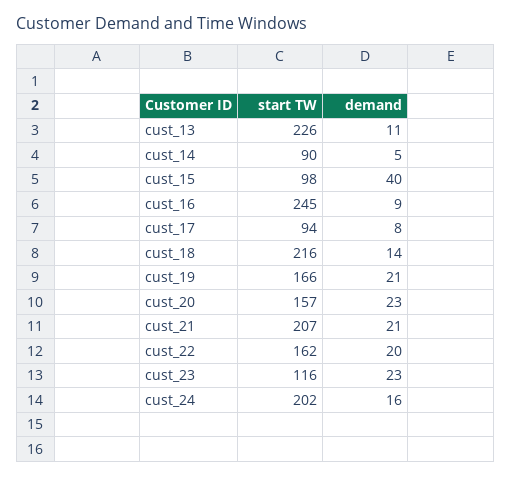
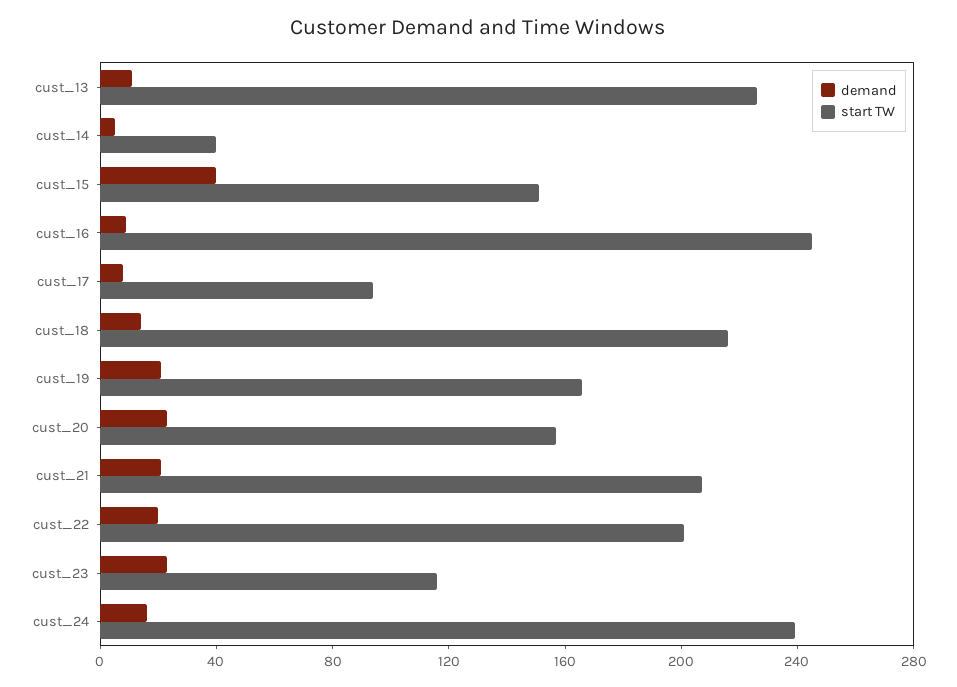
start TW, cust_14: 90 -> 40
start TW, cust_15: 98 -> 150
start TW, cust_22: 162 -> 200
start TW, cust_24: 202 -> 240

